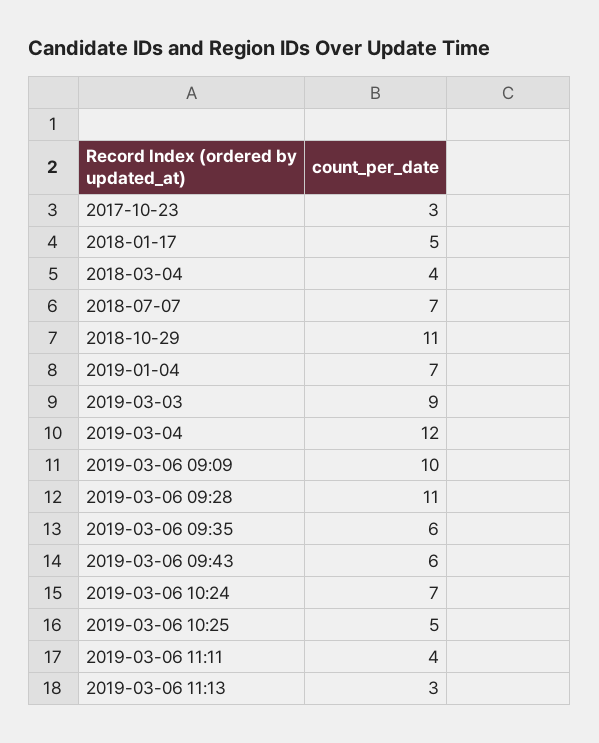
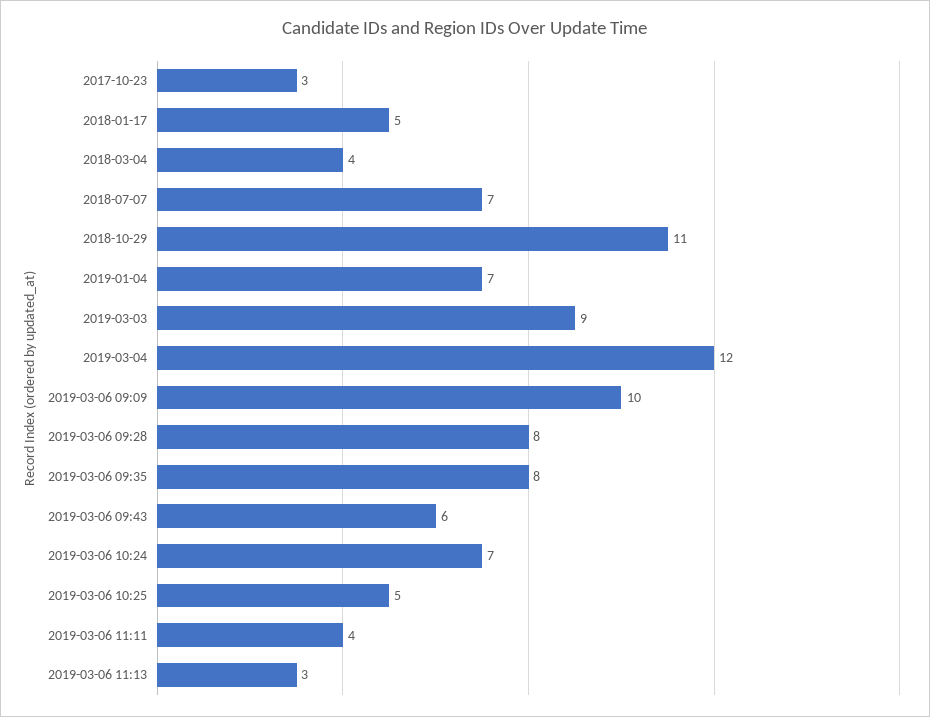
2019-03-06 09:28: 11 -> 8
2019-03-06 09:35: 6 -> 8

